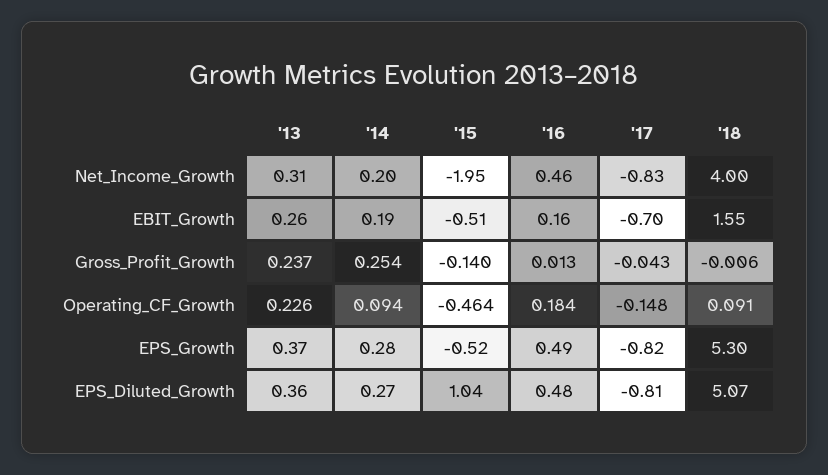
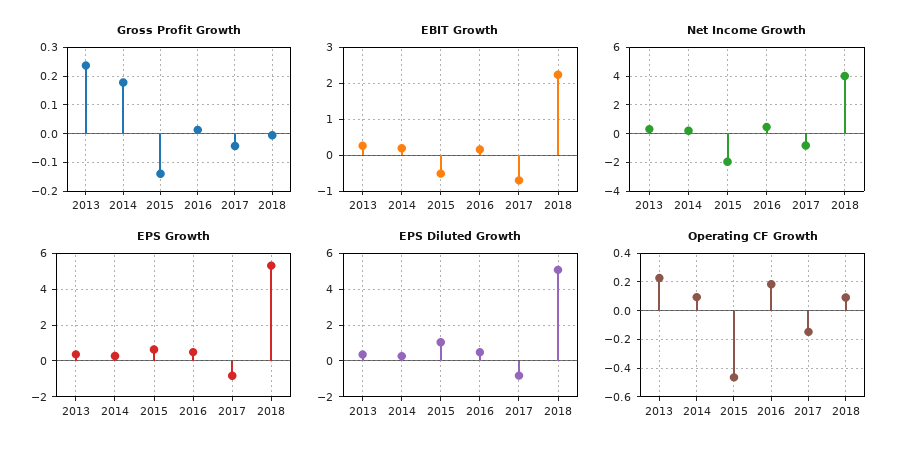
EBIT_Growth, '18: 1.55 -> 2.2
Gross_Profit_Growth, '14: 0.254 -> 0.175
EPS_Growth, '15: -0.52 -> 0.5

